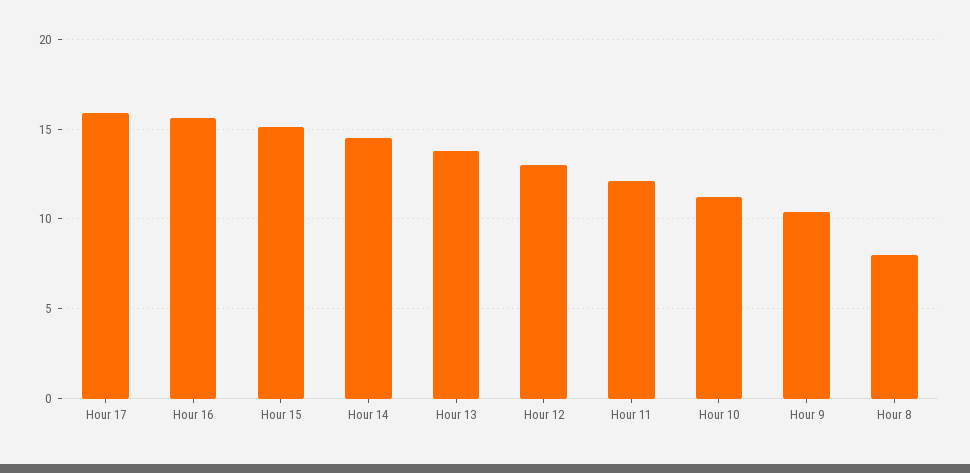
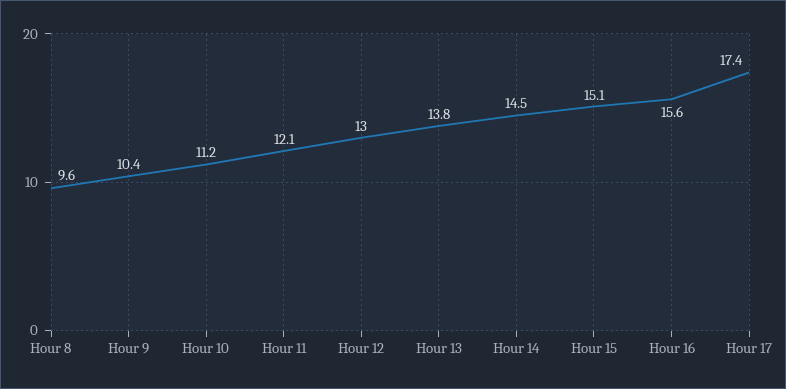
Hour 17: 16 -> 17.4
Hour 8: 8 -> 9.6

